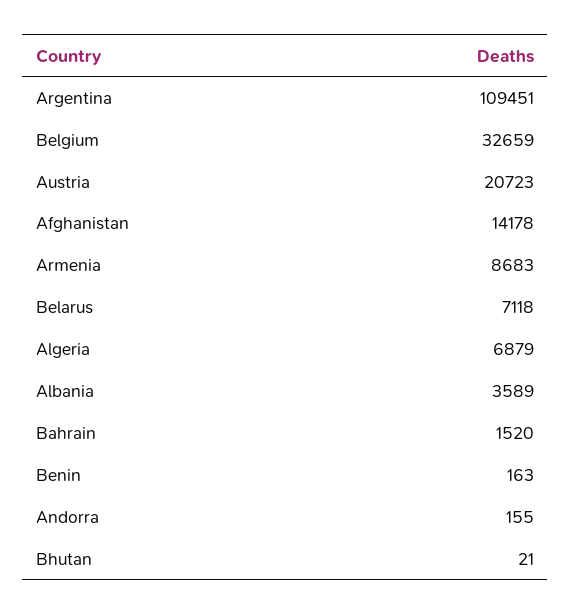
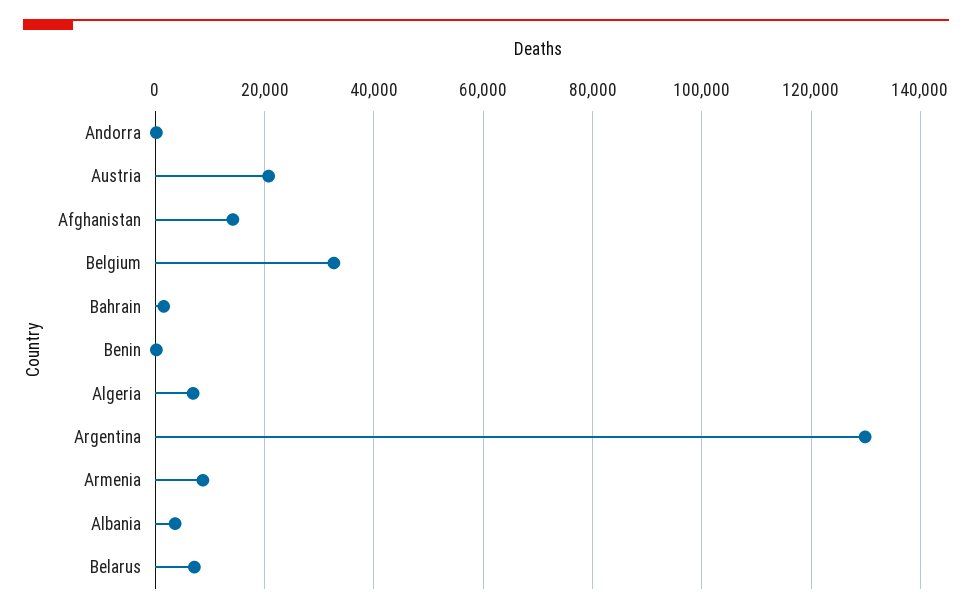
Argentina: 109451 -> 130000
Bhutan: 21 -> none

